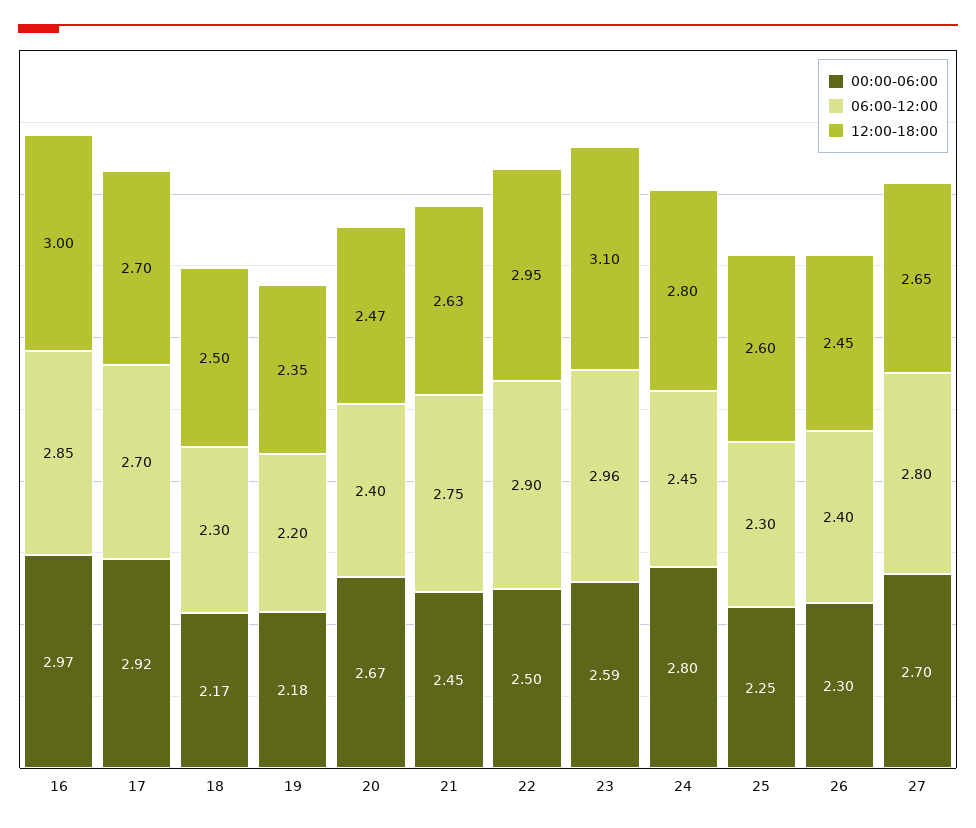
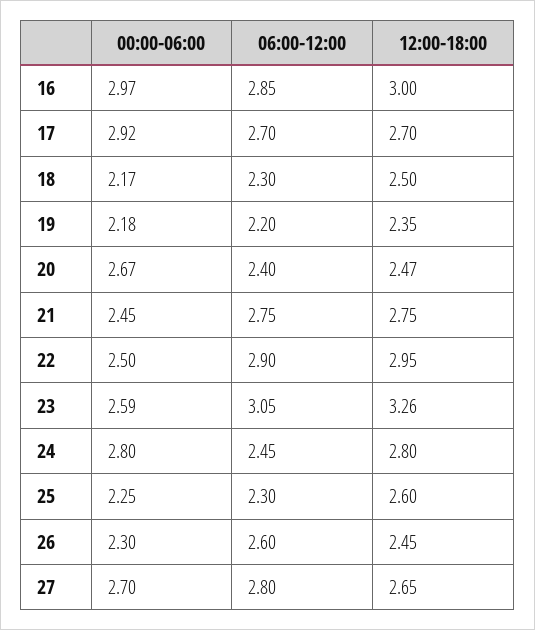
12:00-18:00, 21: 2.63 -> 2.75
06:00-12:00, 23: 2.96 -> 3.05
12:00-18:00, 23: 3.1 -> 3.26
06:00-12:00, 26: 2.4 -> 2.6

